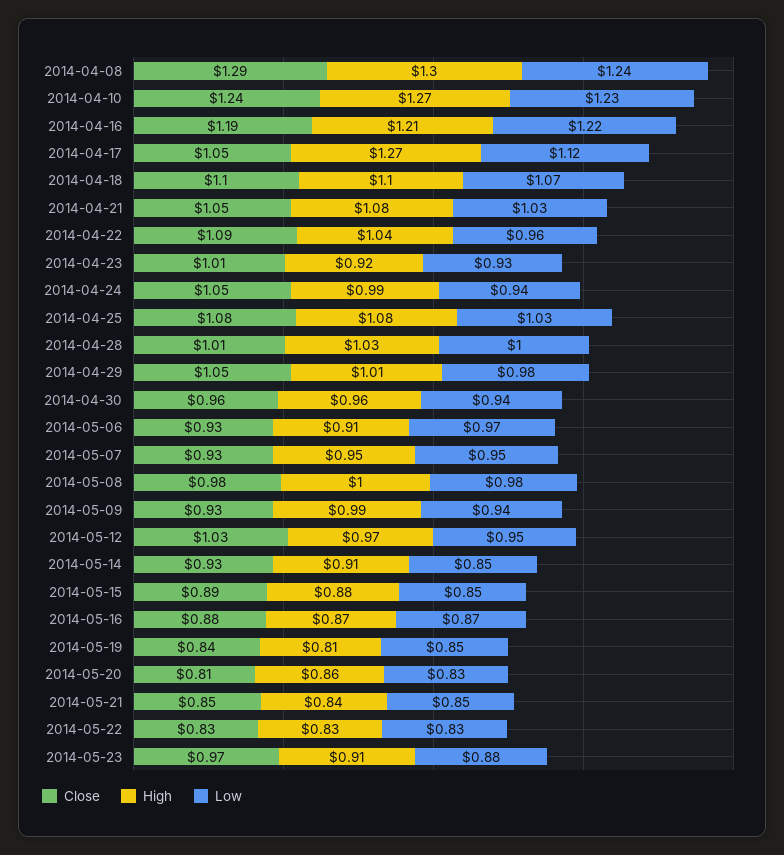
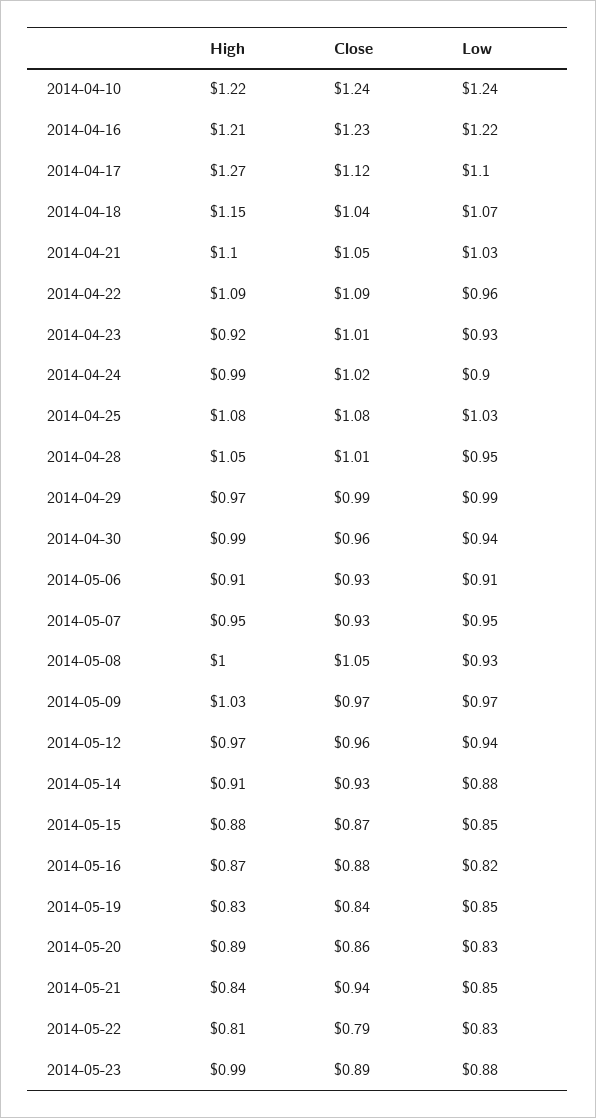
Close, 2014-04-08: 1.29 -> none
High, 2014-04-08: 1.3 -> none
Low, 2014-04-08: 1.24 -> none
High, 2014-04-10: 1.27 -> 1.22
Low, 2014-04-10: 1.23 -> 1.24
Close, 2014-04-16: 1.19 -> 1.23
Close, 2014-04-17: 1.05 -> 1.12
Low, 2014-04-17: 1.12 -> 1.1
Close, 2014-04-18: 1.1 -> 1.04
High, 2014-04-18: 1.1 -> 1.15
High, 2014-04-21: 1.08 -> 1.1
High, 2014-04-22: 1.04 -> 1.09
Close, 2014-04-24: 1.05 -> 1.02
Low, 2014-04-24: 0.94 -> 0.9
High, 2014-04-28: 1.03 -> 1.05
Low, 2014-04-28: 1 -> 0.95
Close, 2014-04-29: 1.05 -> 0.99
High, 2014-04-29: 1.01 -> 0.97
Low, 2014-04-29: 0.98 -> 0.99
High, 2014-04-30: 0.96 -> 0.99
Low, 2014-05-06: 0.97 -> 0.91
Close, 2014-05-08: 0.98 -> 1.05
Low, 2014-05-08: 0.98 -> 0.93
Close, 2014-05-09: 0.93 -> 0.97
High, 2014-05-09: 0.99 -> 1.03
Low, 2014-05-09: 0.94 -> 0.97
Close, 2014-05-12: 1.03 -> 0.96
Low, 2014-05-12: 0.95 -> 0.94
Low, 2014-05-14: 0.85 -> 0.88
Close, 2014-05-15: 0.89 -> 0.87
Low, 2014-05-16: 0.87 -> 0.82
High, 2014-05-19: 0.81 -> 0.83
Close, 2014-05-20: 0.81 -> 0.86
High, 2014-05-20: 0.86 -> 0.89
Close, 2014-05-21: 0.85 -> 0.94
Close, 2014-05-22: 0.83 -> 0.79
High, 2014-05-22: 0.83 -> 0.81
Close, 2014-05-23: 0.97 -> 0.89
High, 2014-05-23: 0.91 -> 0.99

